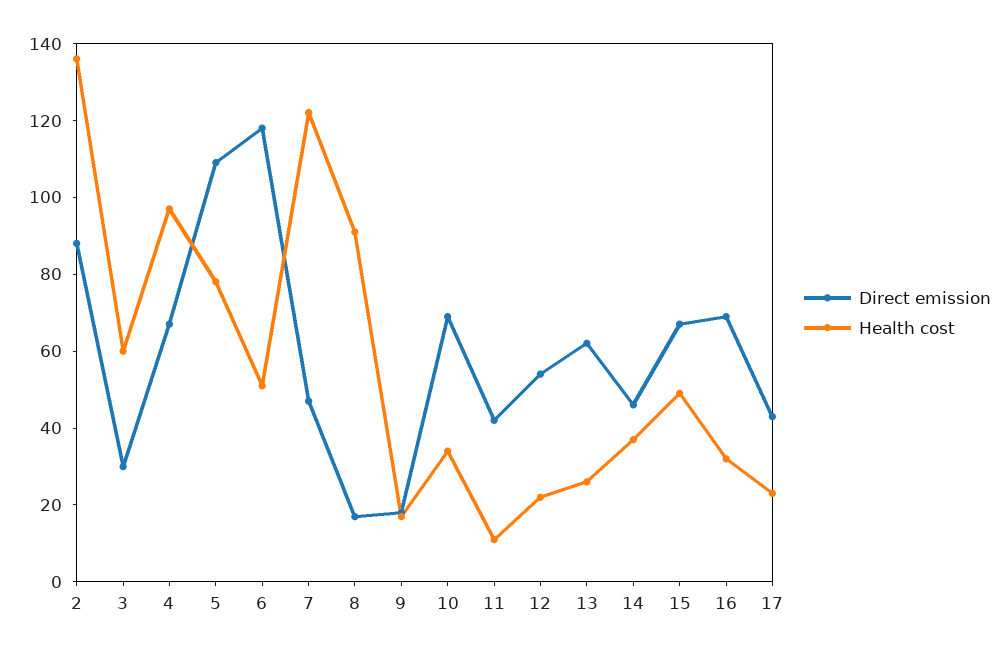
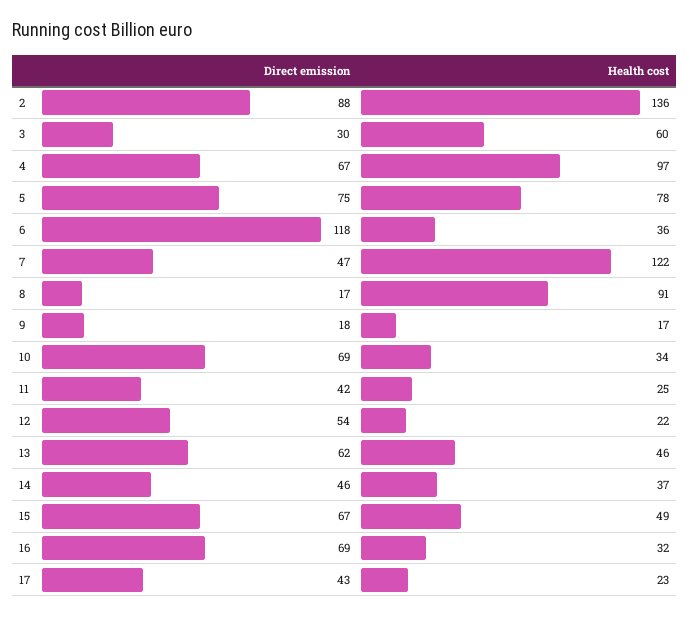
Direct emission, 5: 110 -> 75
Health cost, 6: 50 -> 36
Health cost, 11: 10 -> 25
Health cost, 13: 25 -> 46

